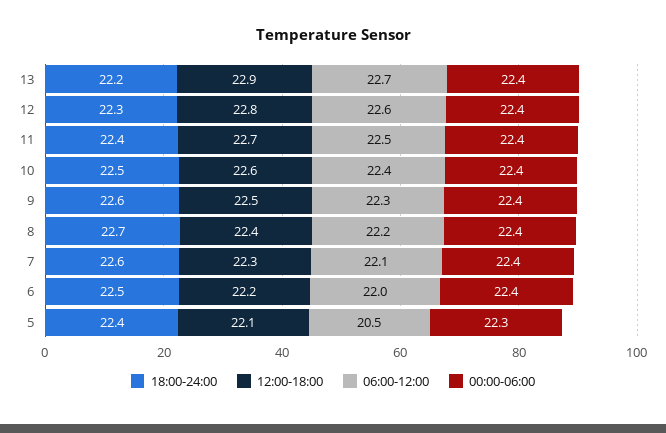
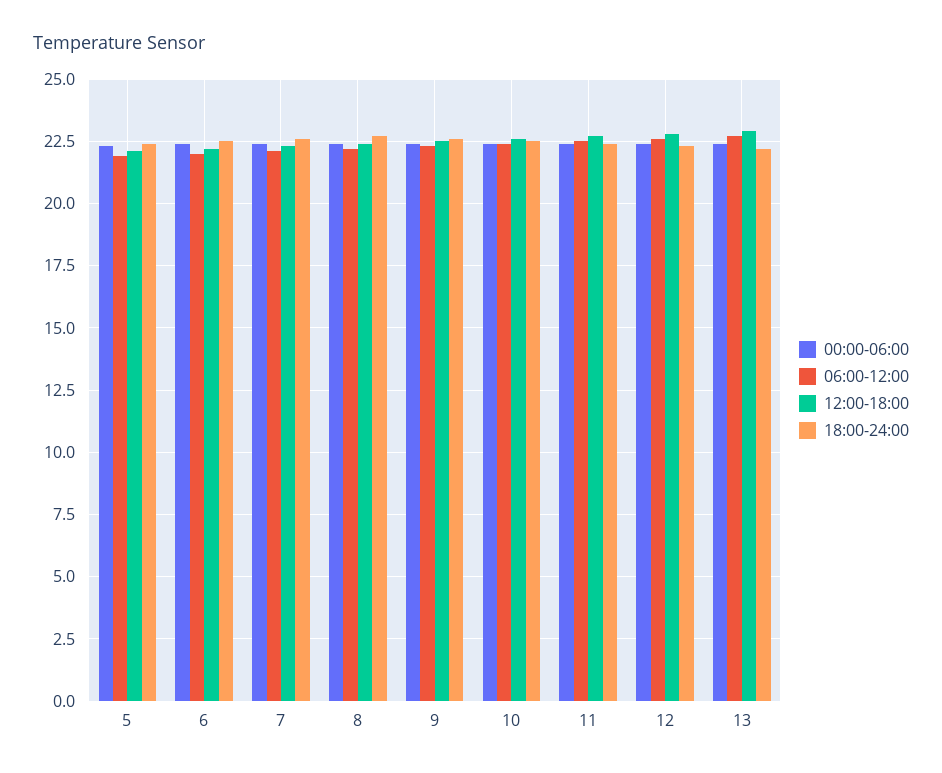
06:00-12:00, 5: 20.5 -> 22

